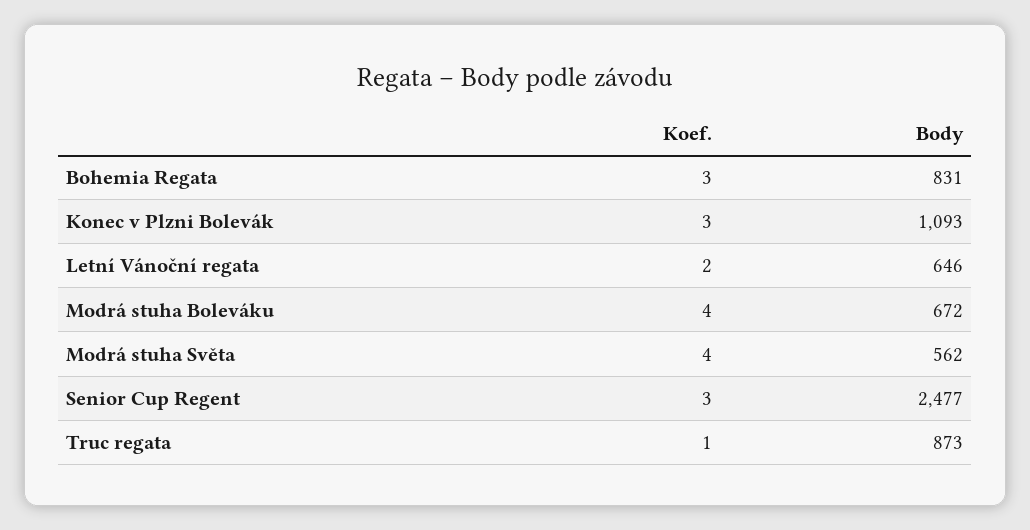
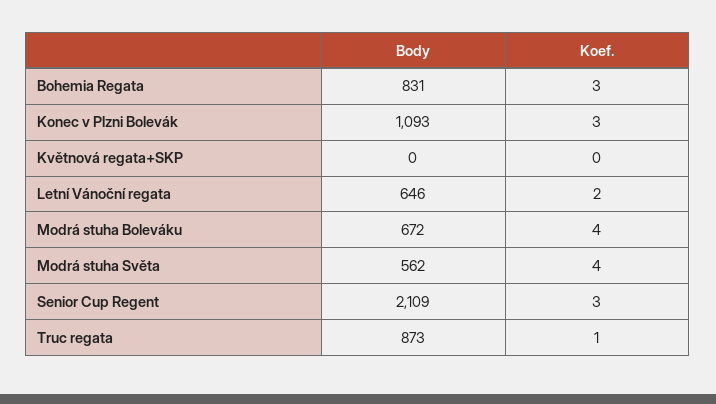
Body, Senior Cup Regent: 2477 -> 2109
Body, Květnová regata+SKP: none -> 0
Koef., Květnová regata+SKP: none -> 0

